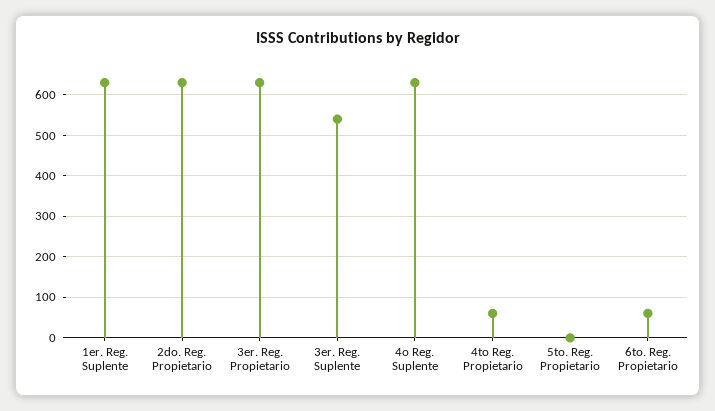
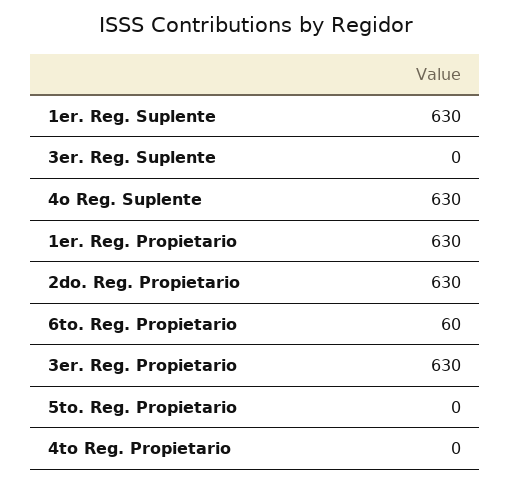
3er. Reg. Suplente: 540 -> 0
4to Reg. Propietario: 60 -> 0
1er. Reg. Propietario: none -> 630

